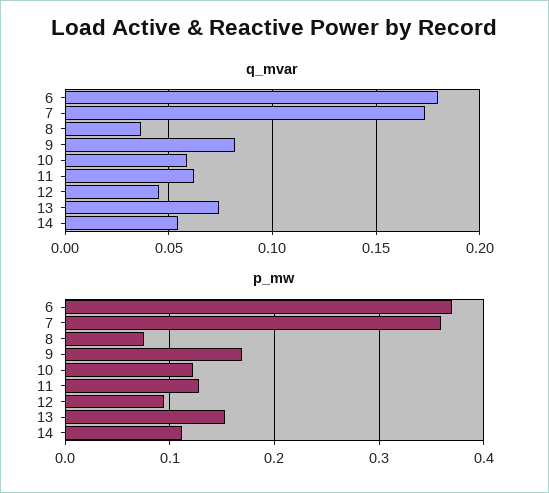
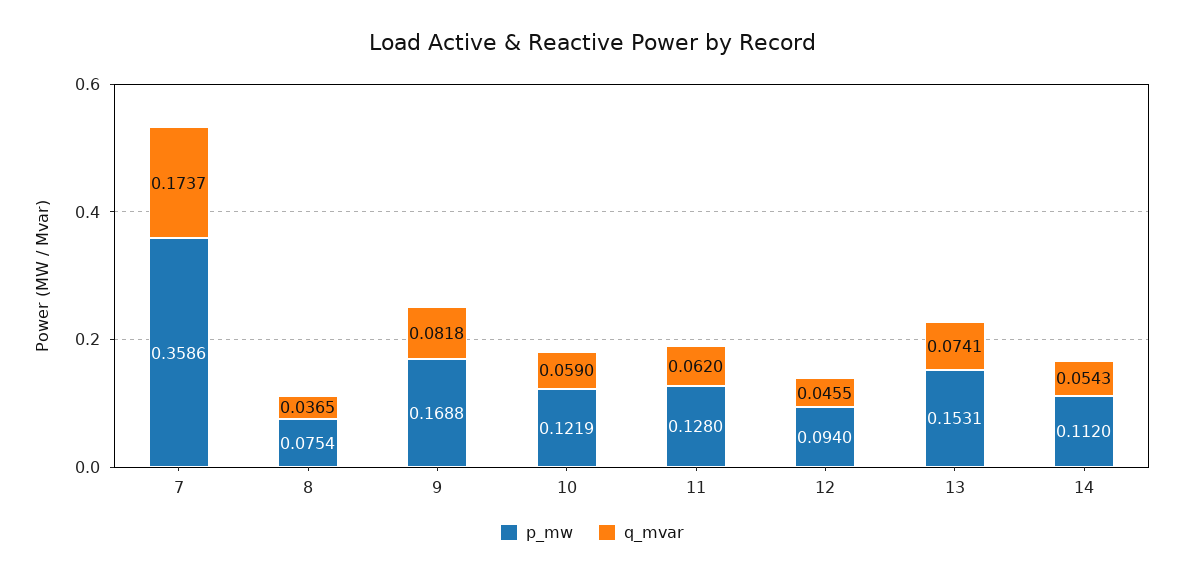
q_mvar, 6: 0.18 -> none
p_mw, 6: 0.37 -> none

